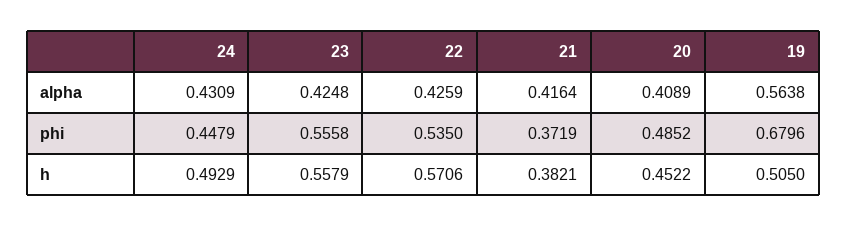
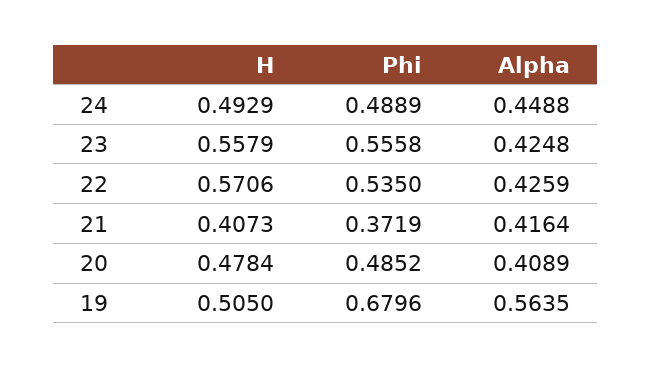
24, alpha: 0.4309 -> 0.4488
19, alpha: 0.5638 -> 0.5635
24, phi: 0.4479 -> 0.4889
21, h: 0.3821 -> 0.4073
20, h: 0.4522 -> 0.4784

